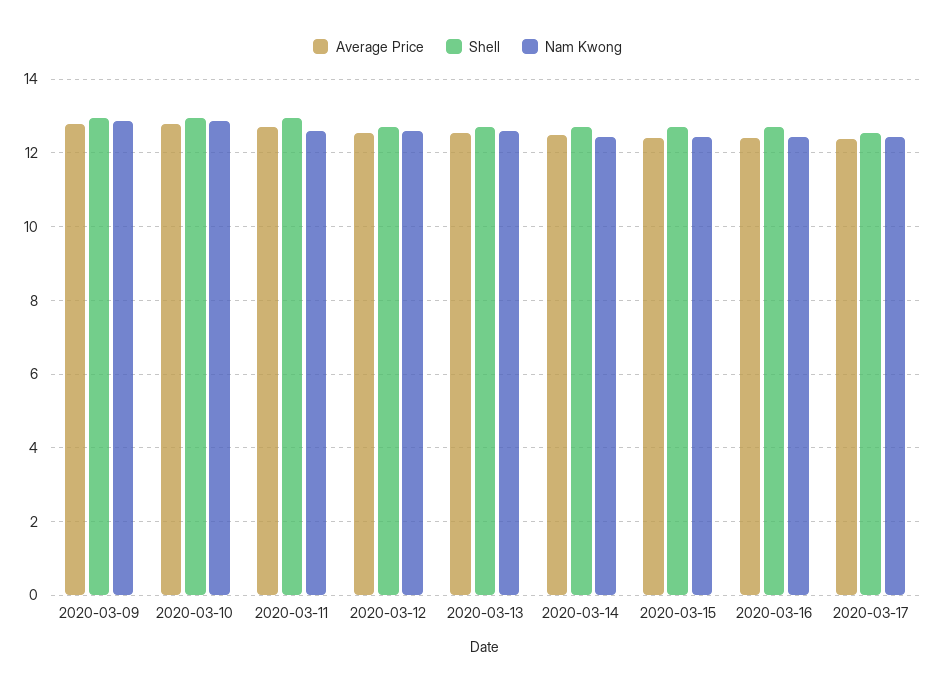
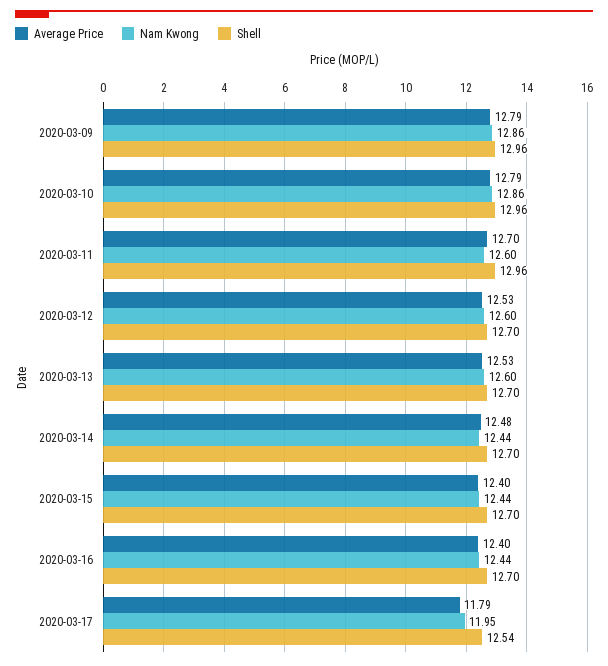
Average Price, 2020-03-17: 12.4 -> 11.79
Nam Kwong, 2020-03-17: 12.4 -> 11.95

